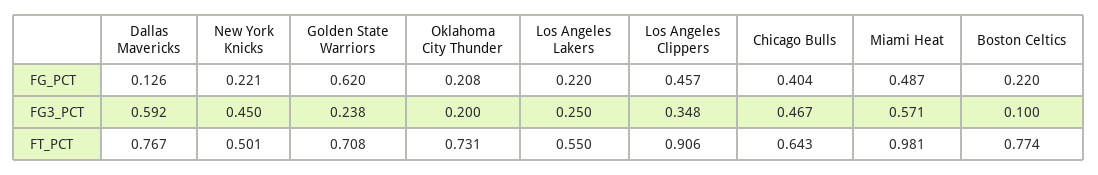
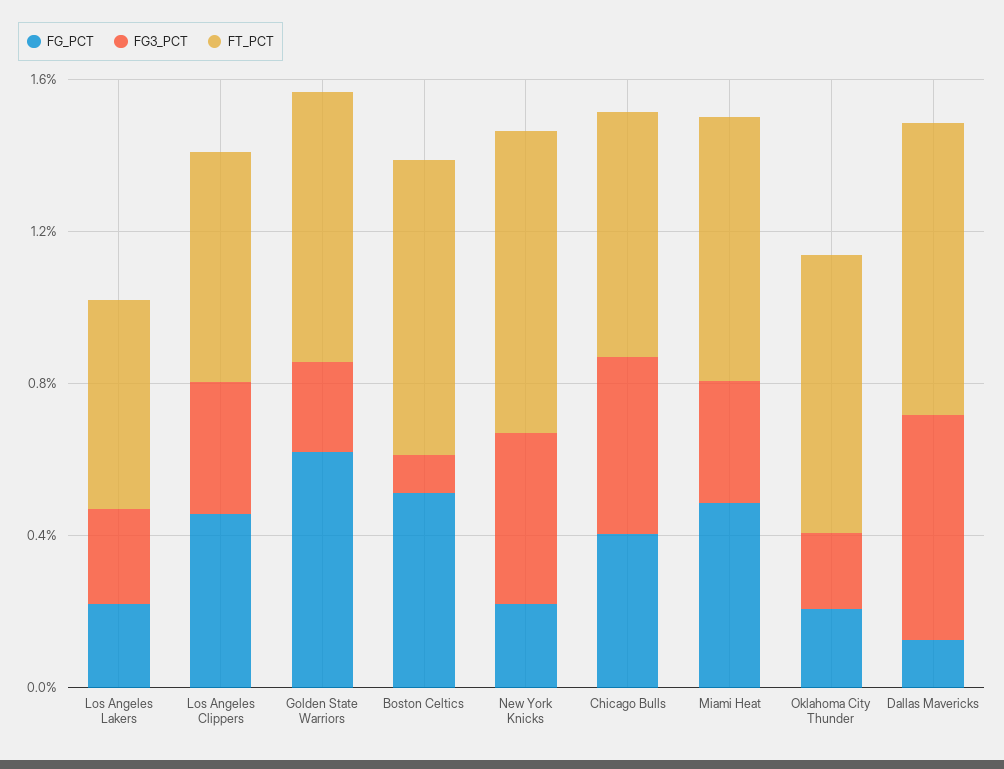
FG_PCT, Boston Celtics: 0.22 -> 0.5
FG3_PCT, Miami Heat: 0.571 -> 0.3
FT_PCT, New York Knicks: 0.501 -> 0.8
FT_PCT, Los Angeles Clippers: 0.906 -> 0.6
FT_PCT, Miami Heat: 0.981 -> 0.7

